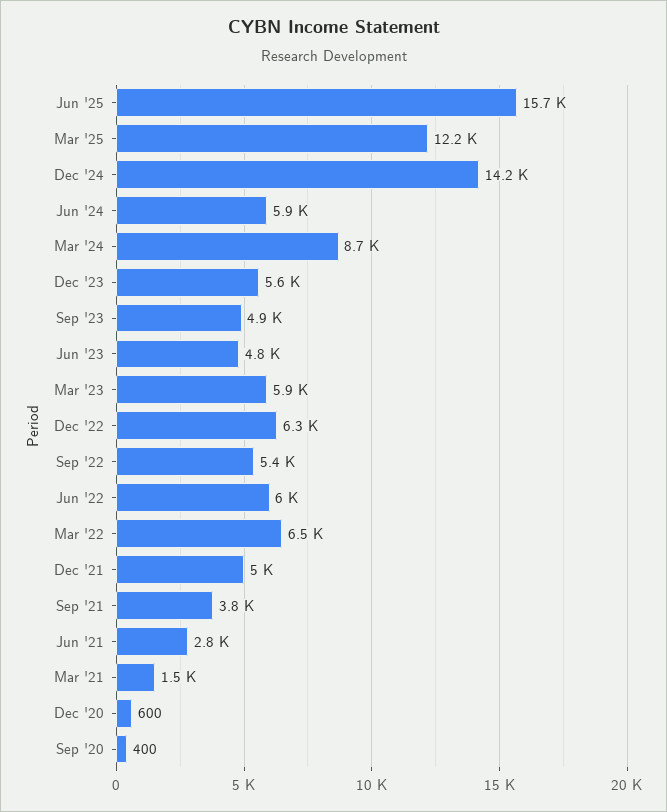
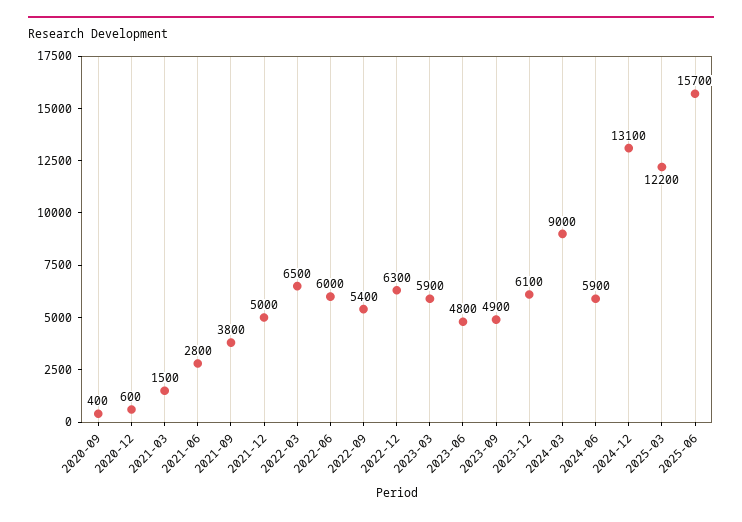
Dec '24: 14200 -> 13100
Mar '24: 8700 -> 9000
Dec '23: 5600 -> 6100

